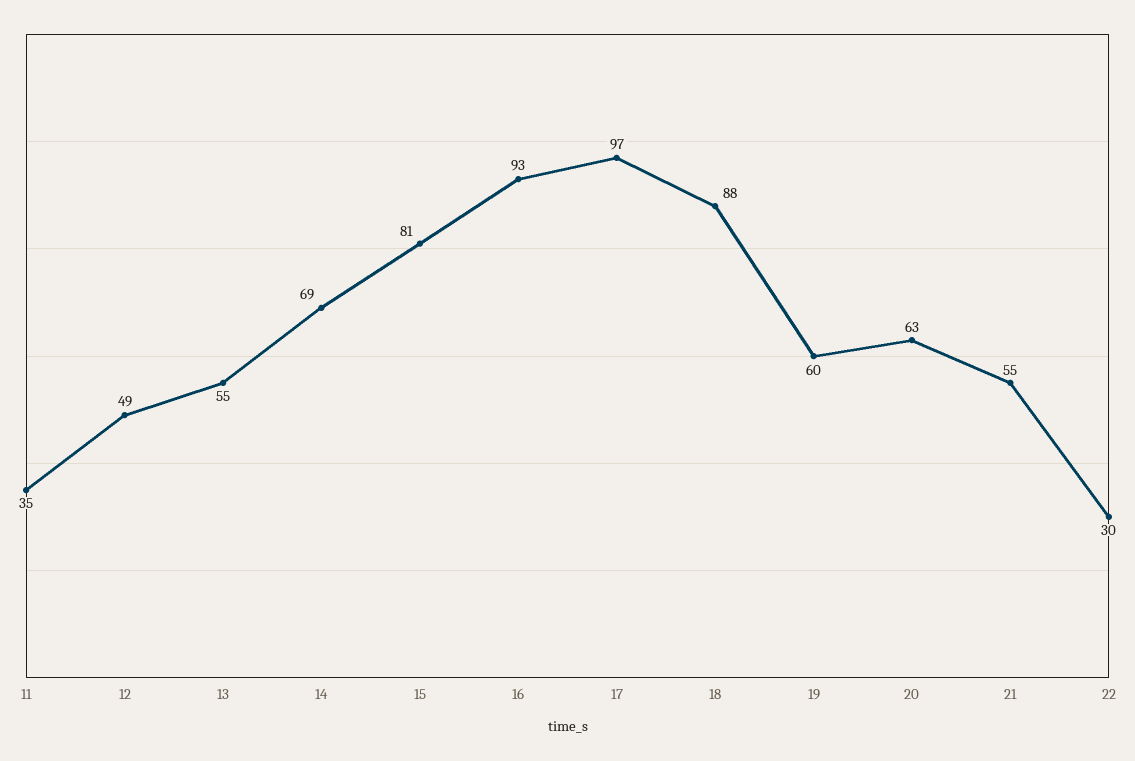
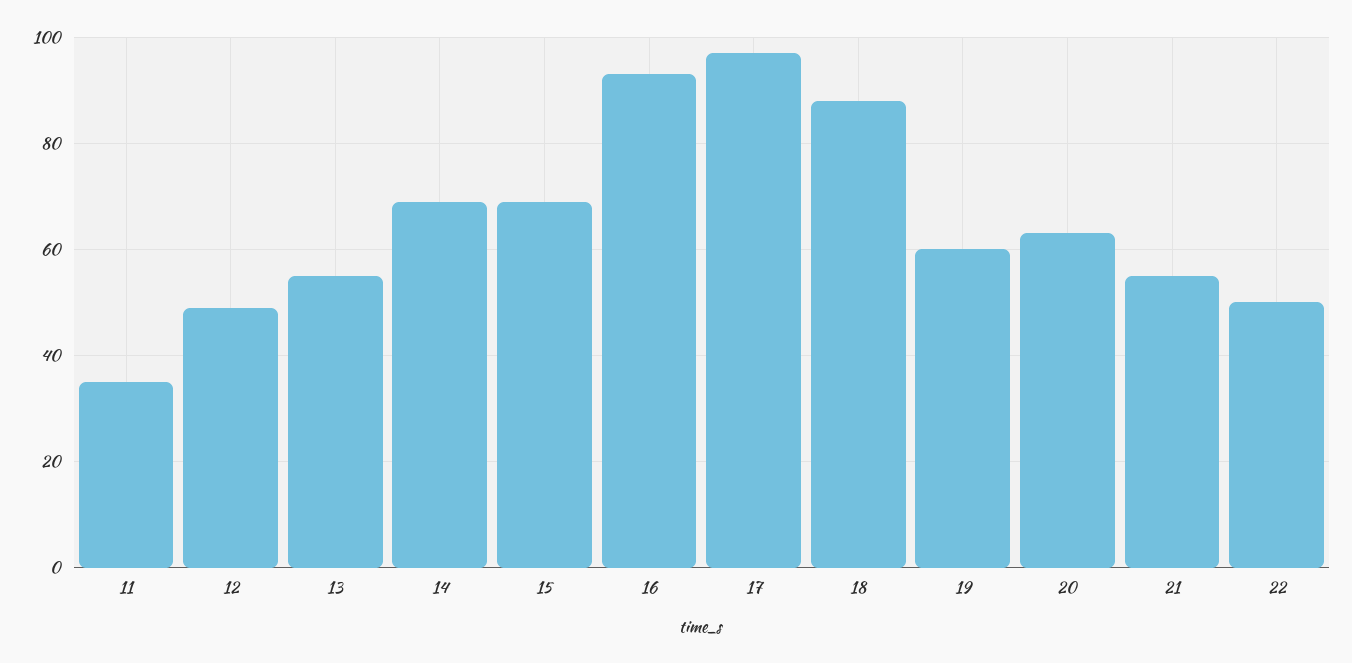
15: 81 -> 70
22: 30 -> 50

